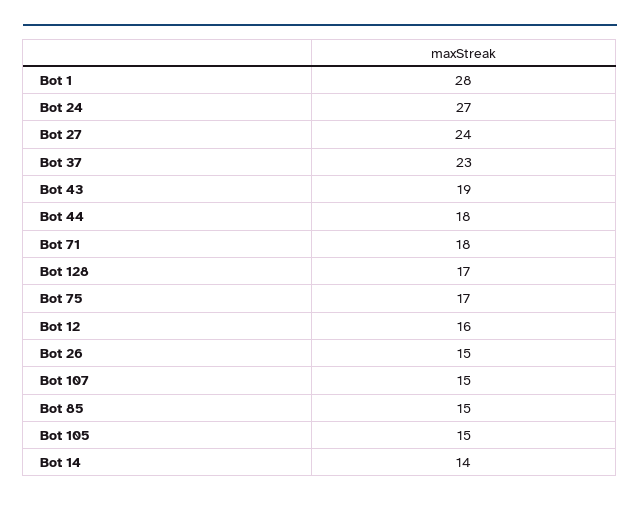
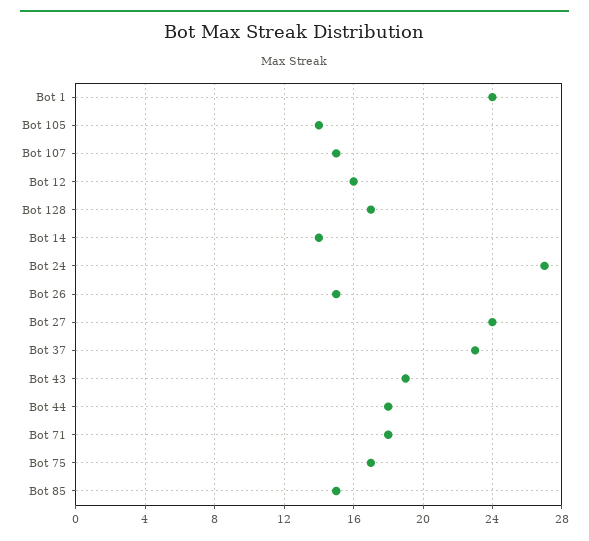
Bot 1: 28 -> 24
Bot 105: 15 -> 14

